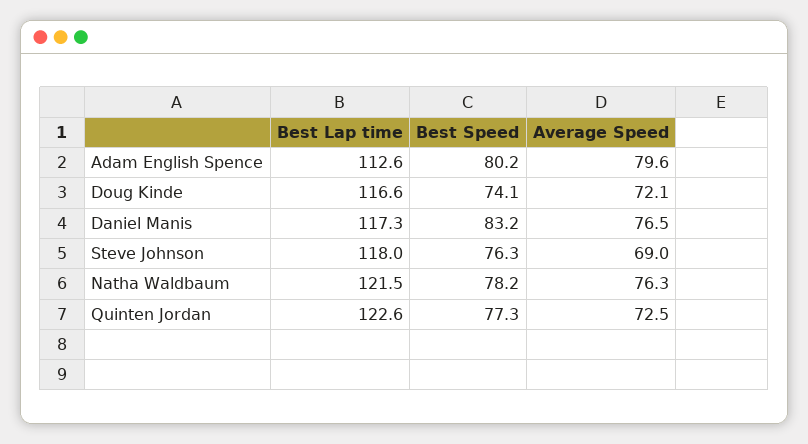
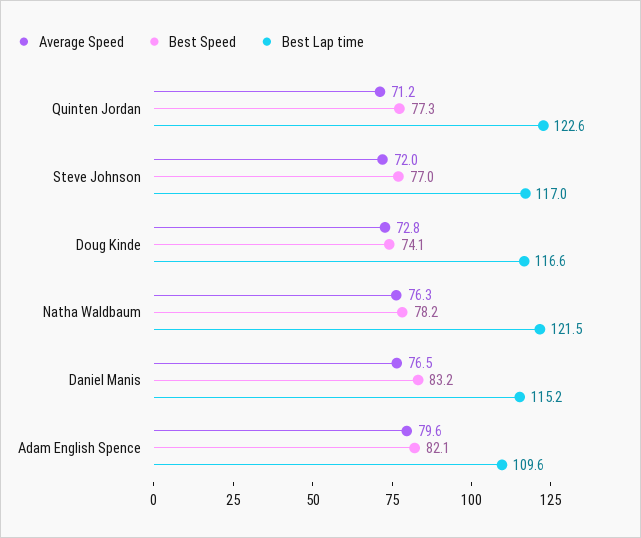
Best Lap time, Adam English Spence: 112.6 -> 109.6
Best Speed, Adam English Spence: 80.2 -> 82.1
Average Speed, Doug Kinde: 72.1 -> 72.8
Best Lap time, Daniel Manis: 117.3 -> 115.2
Best Lap time, Steve Johnson: 118 -> 117
Best Speed, Steve Johnson: 76.3 -> 77
Average Speed, Steve Johnson: 69 -> 72
Average Speed, Quinten Jordan: 72.5 -> 71.2

